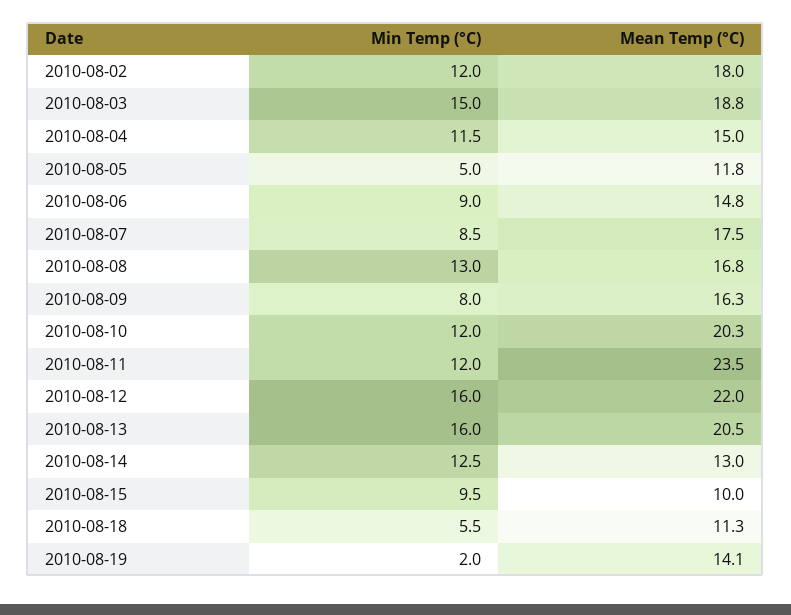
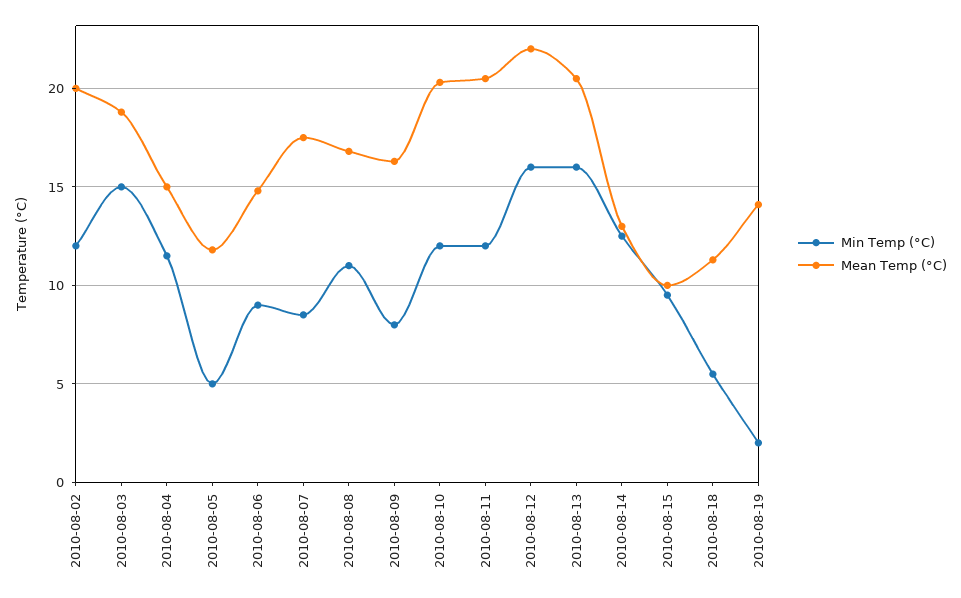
Mean Temp (°C), 2010-08-02: 18 -> 20
Min Temp (°C), 2010-08-08: 13 -> 11
Mean Temp (°C), 2010-08-11: 23.5 -> 20.5

